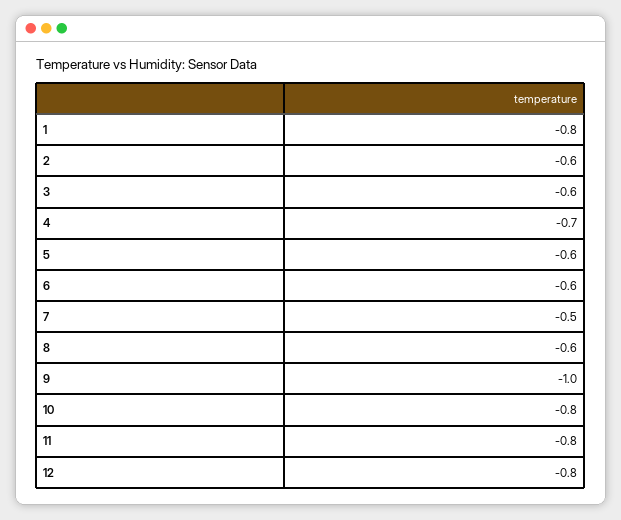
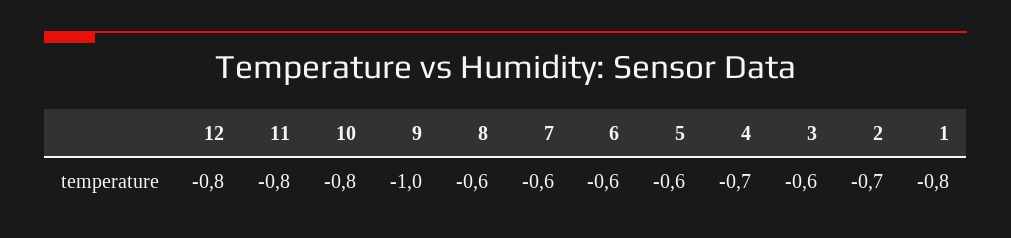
2: -0.6 -> -0.7
7: -0.5 -> -0.6

